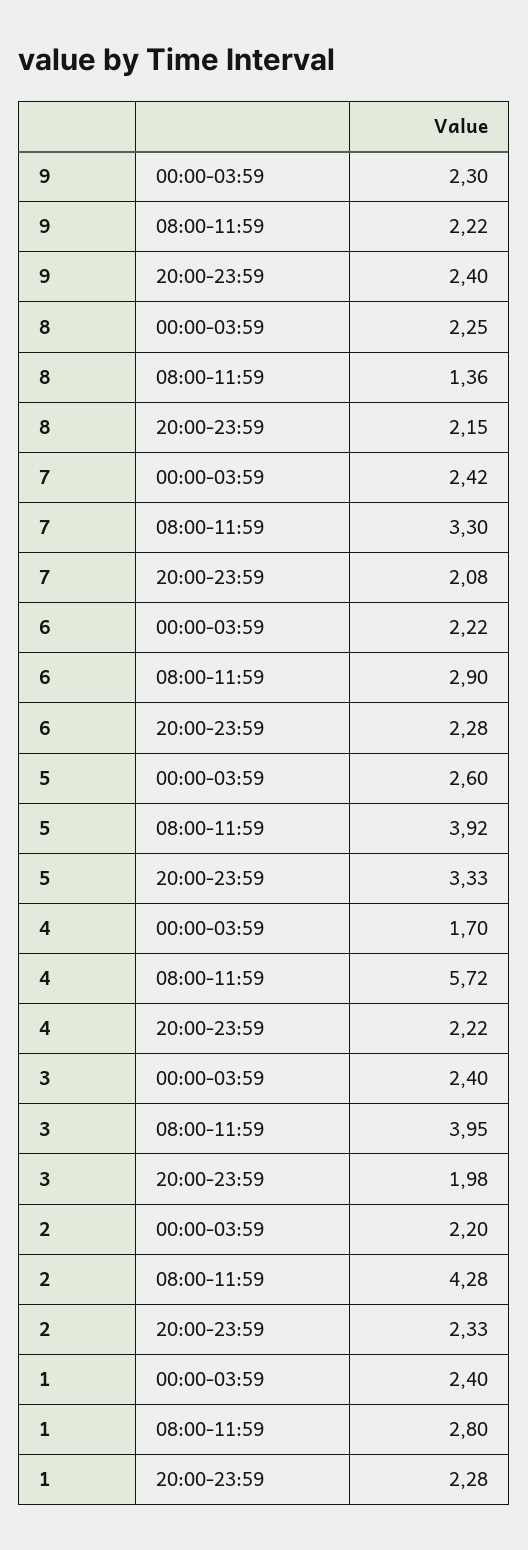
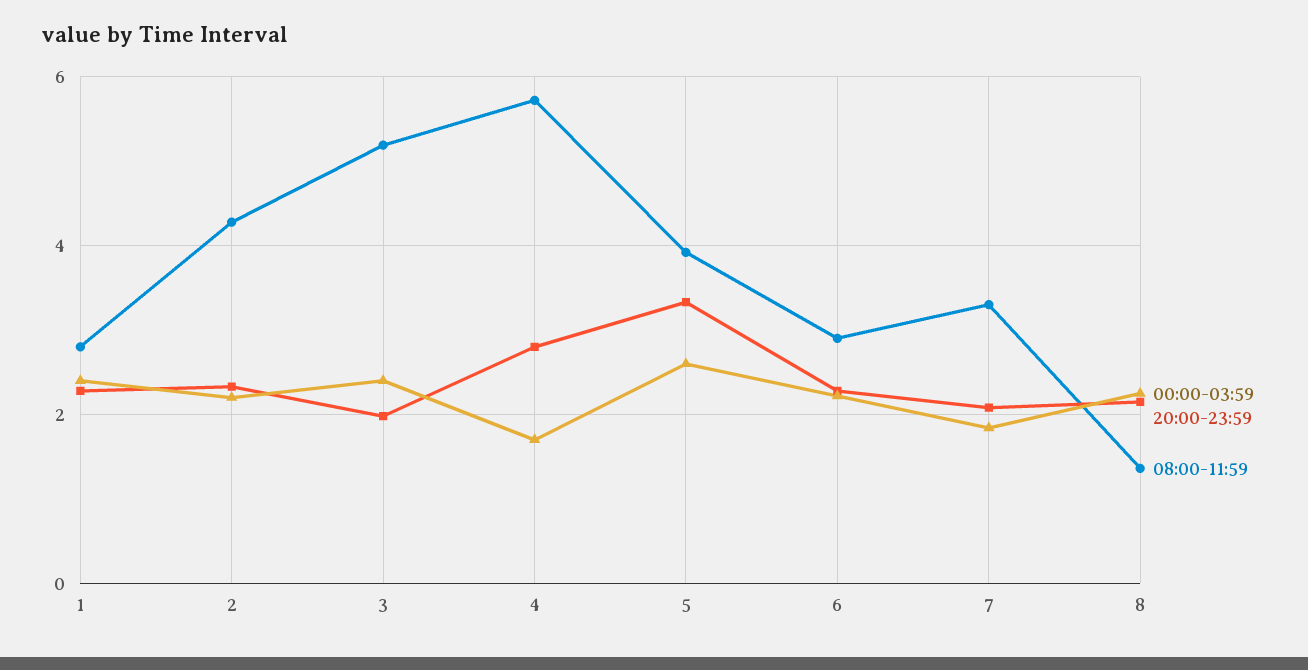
00:00-03:59, 9: 2.3 -> none
08:00-11:59, 9: 2.22 -> none
20:00-23:59, 9: 2.4 -> none
00:00-03:59, 7: 2.42 -> 1.8
20:00-23:59, 4: 2.22 -> 2.8
08:00-11:59, 3: 3.95 -> 5.2

